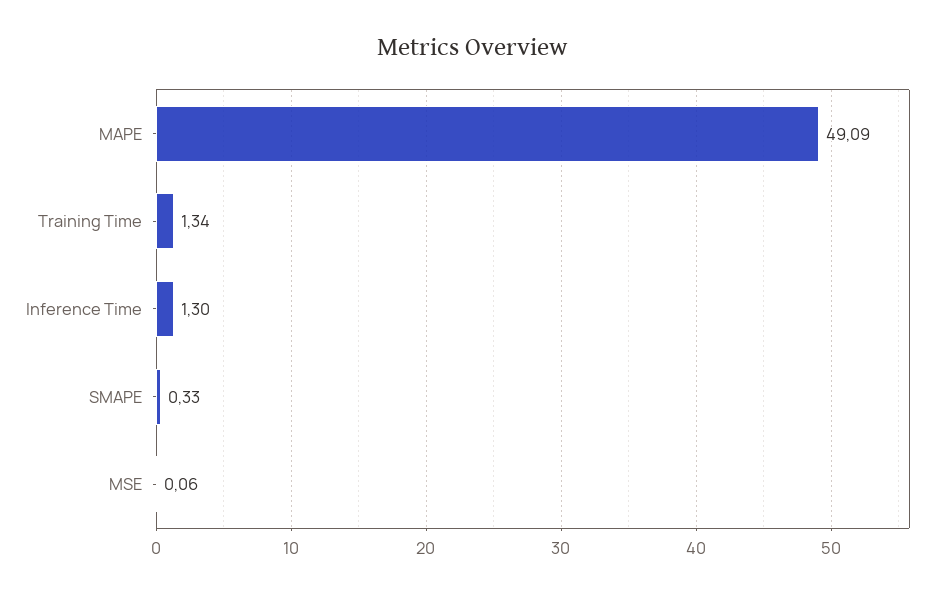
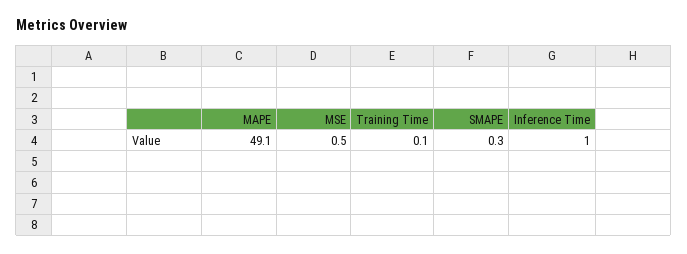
Training Time: 1.34 -> 0.1
Inference Time: 1.3 -> 1
MSE: 0.06 -> 0.5

